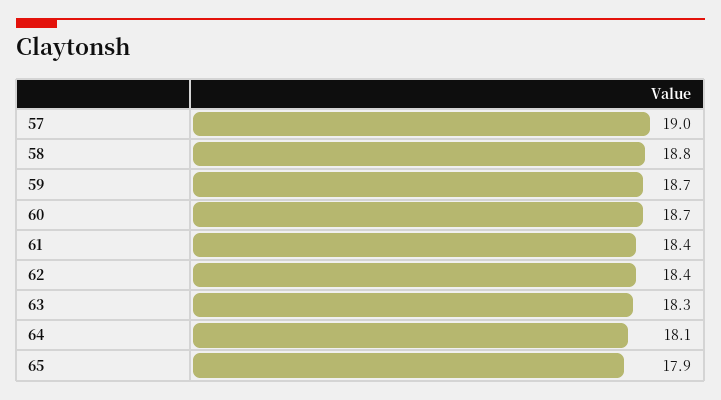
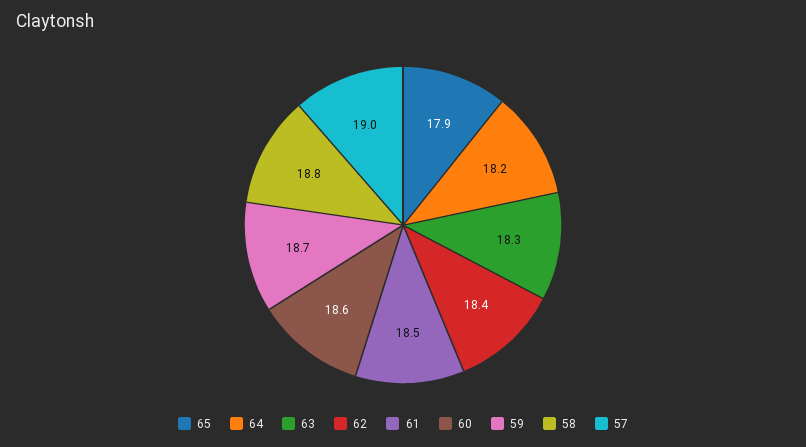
60: 18.7 -> 18.6
61: 18.4 -> 18.5
64: 18.1 -> 18.2

